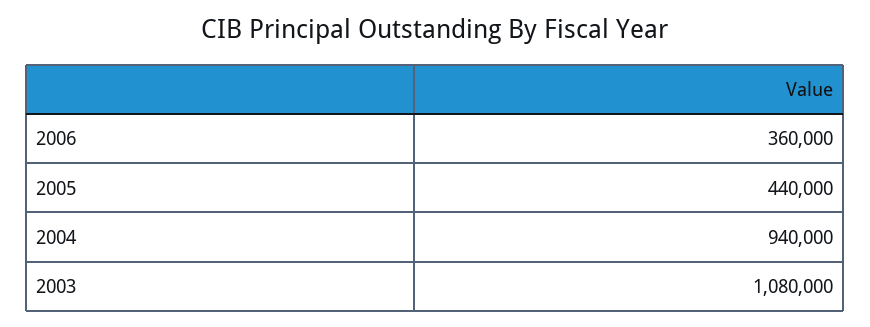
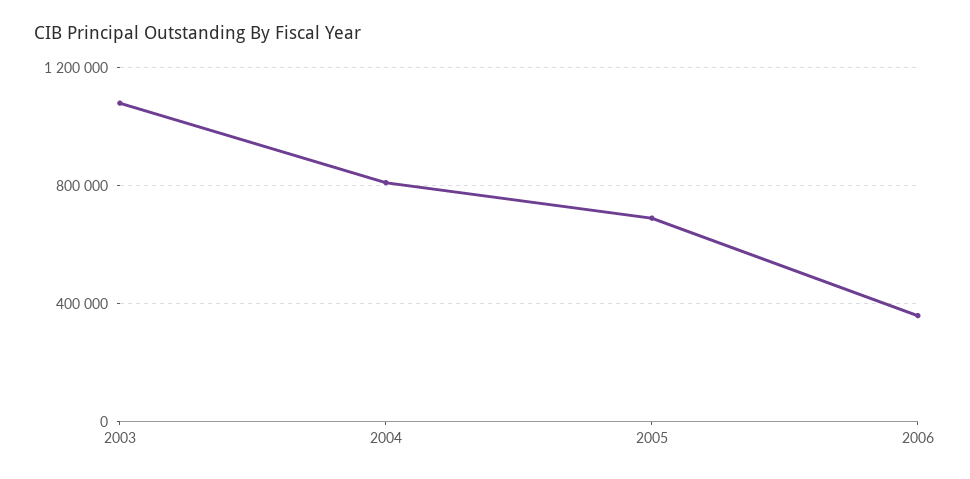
2005: 440000 -> 700000
2004: 940000 -> 800000

